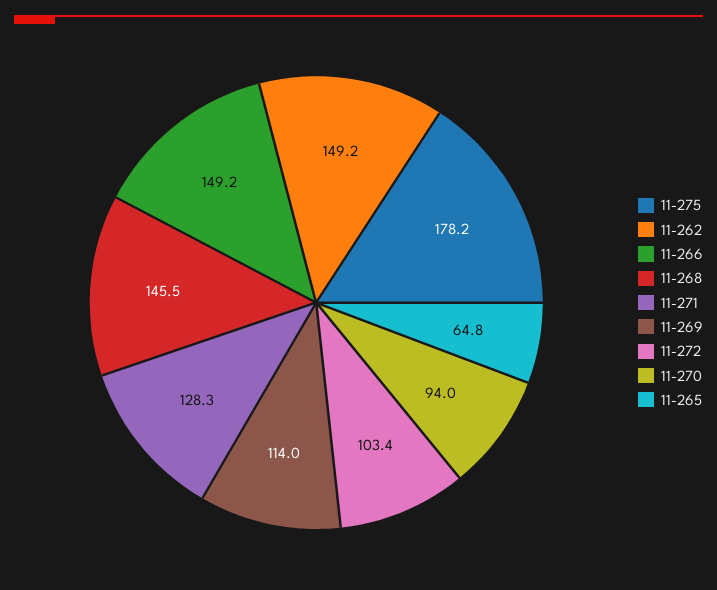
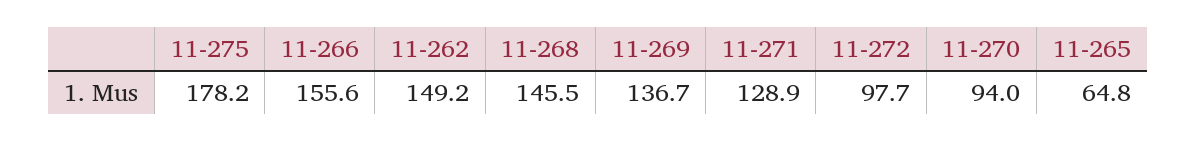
11-266: 149.2 -> 155.6
11-271: 128.3 -> 128.9
11-269: 114 -> 136.7
11-272: 103.4 -> 97.7

